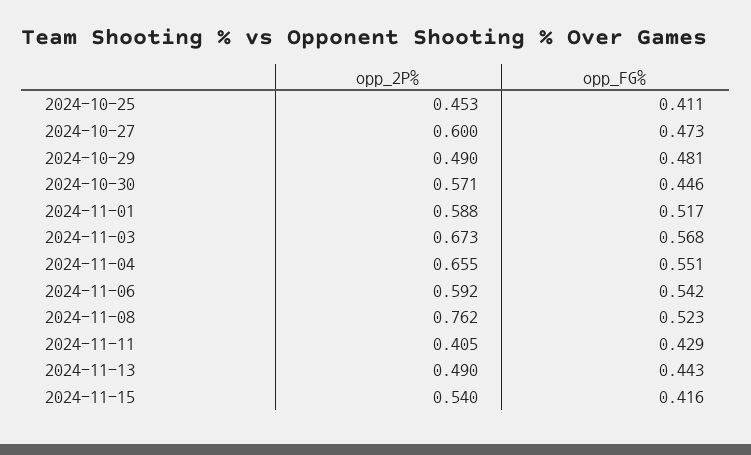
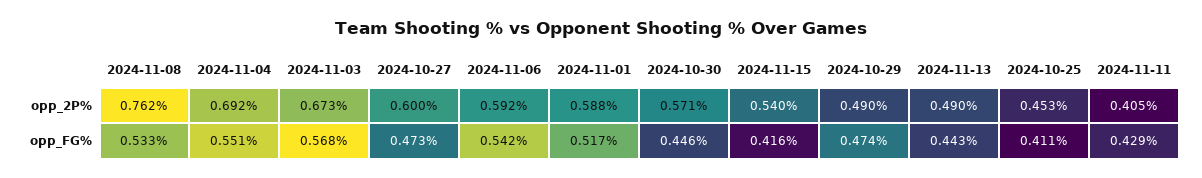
opp_FG%, 2024-10-29: 0.481 -> 0.474
opp_2P%, 2024-11-04: 0.655 -> 0.692
opp_FG%, 2024-11-08: 0.523 -> 0.533

